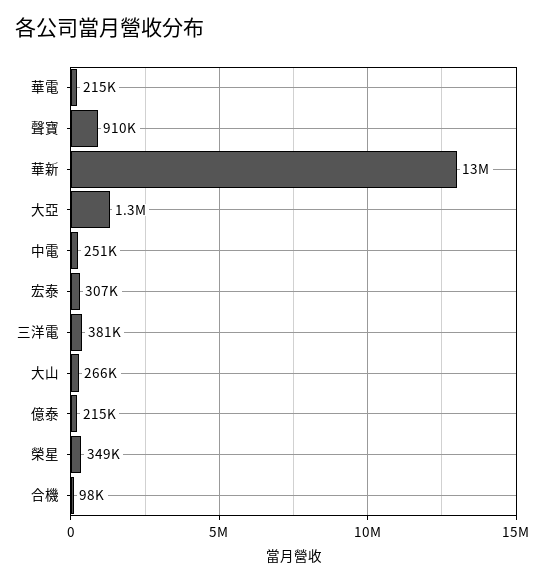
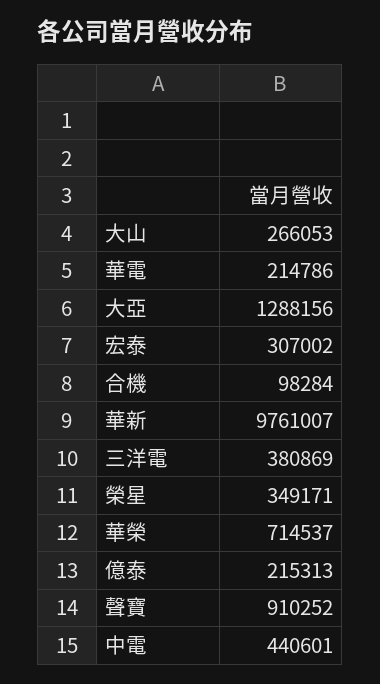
華新: 13000000 -> 9761007
中電: 251000 -> 440601
華榮: none -> 714537

